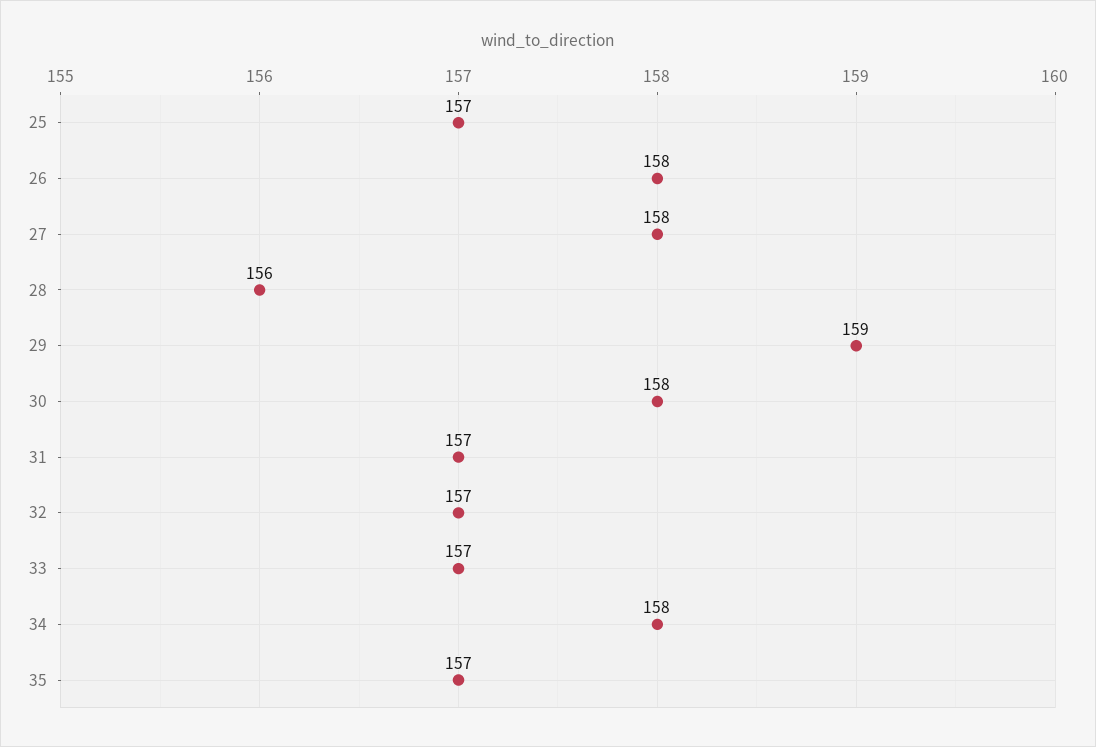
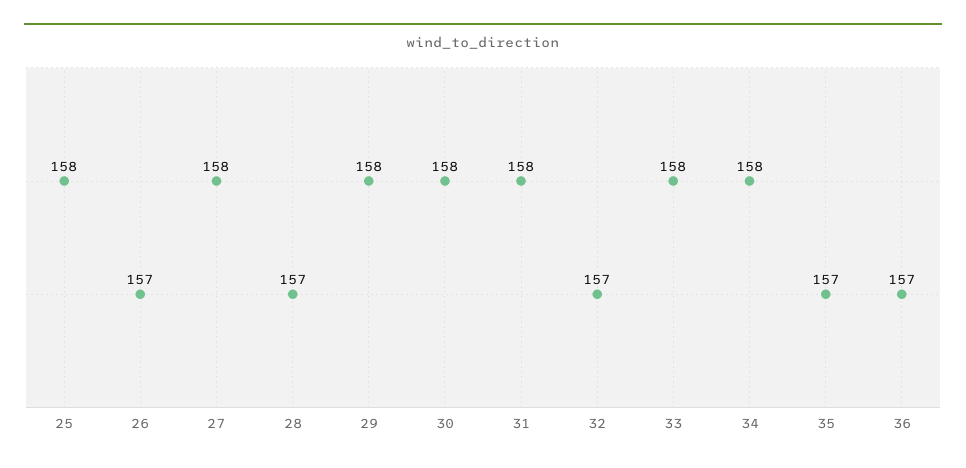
25: 157 -> 158
26: 158 -> 157
28: 156 -> 157
29: 159 -> 158
31: 157 -> 158
33: 157 -> 158
36: none -> 157

